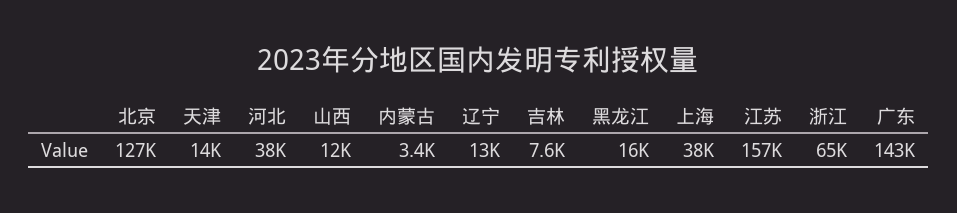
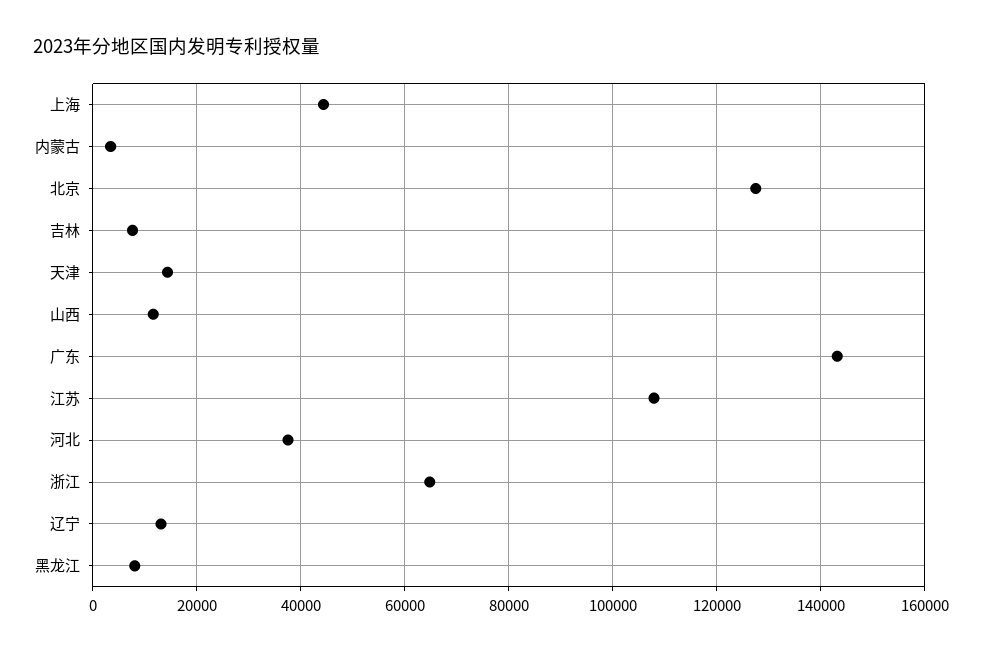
黑龙江: 16000 -> 8000
上海: 38000 -> 44000
江苏: 157000 -> 108000

